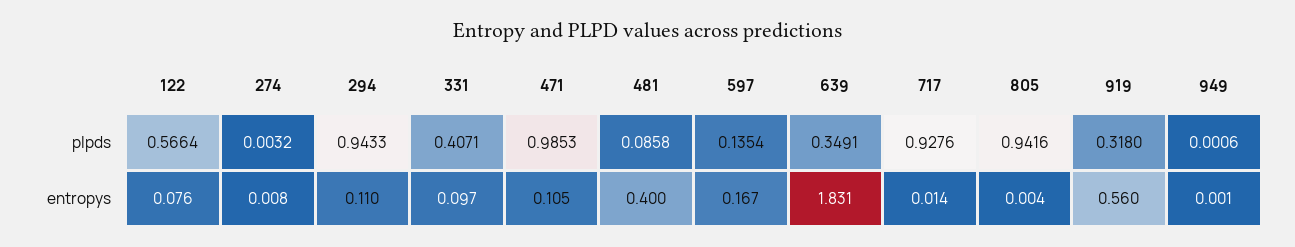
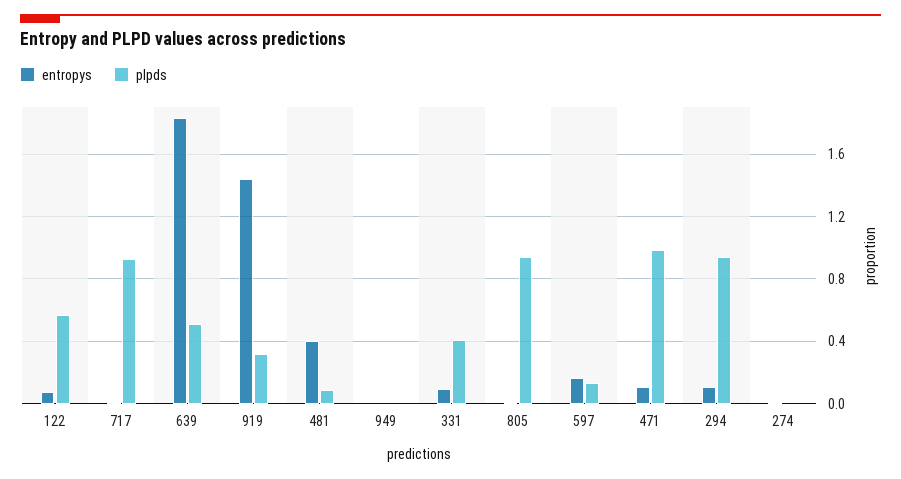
plpds, 639: 0.3491 -> 0.5
entropys, 919: 0.56 -> 1.45

